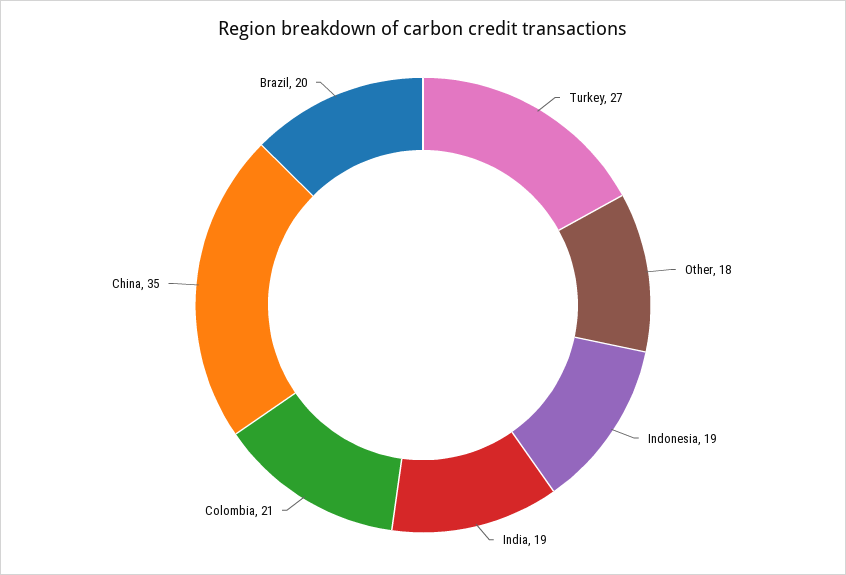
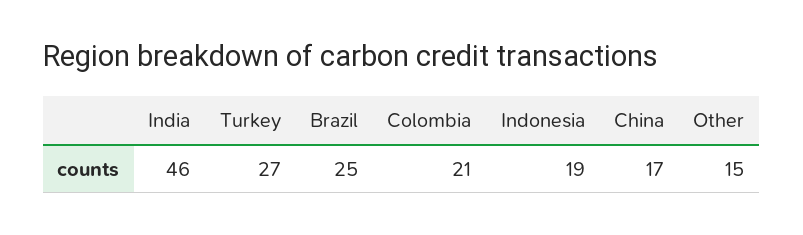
Other: 18 -> 15
India: 19 -> 46
China: 35 -> 17
Brazil: 20 -> 25

